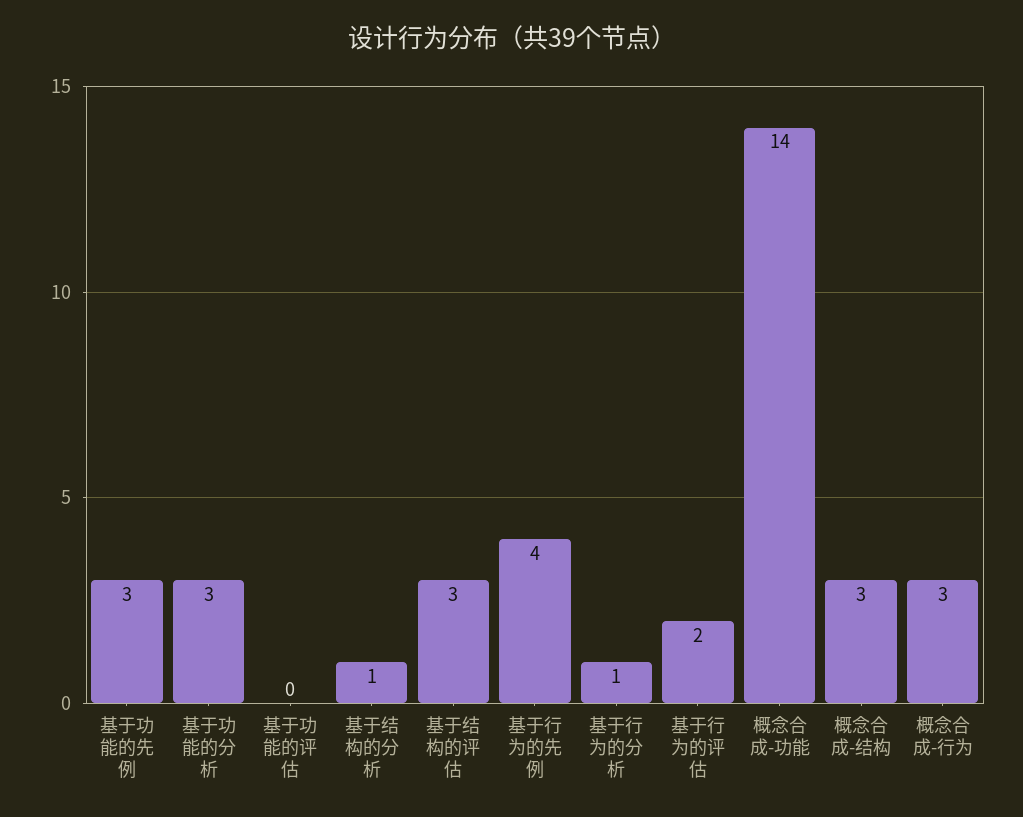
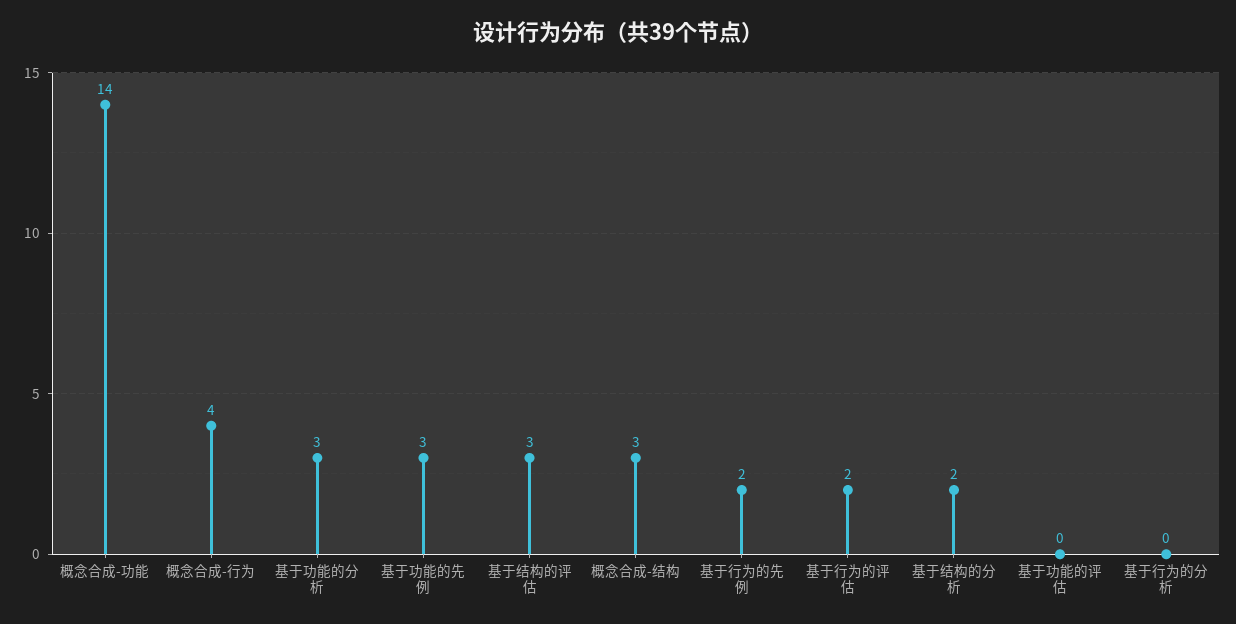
基于结构的分析: 1 -> 2
基于行为的先例: 4 -> 2
基于行为的分析: 1 -> 0
概念合成-行为: 3 -> 4

